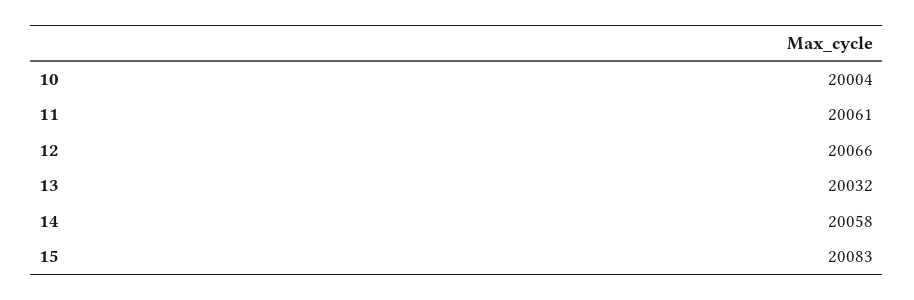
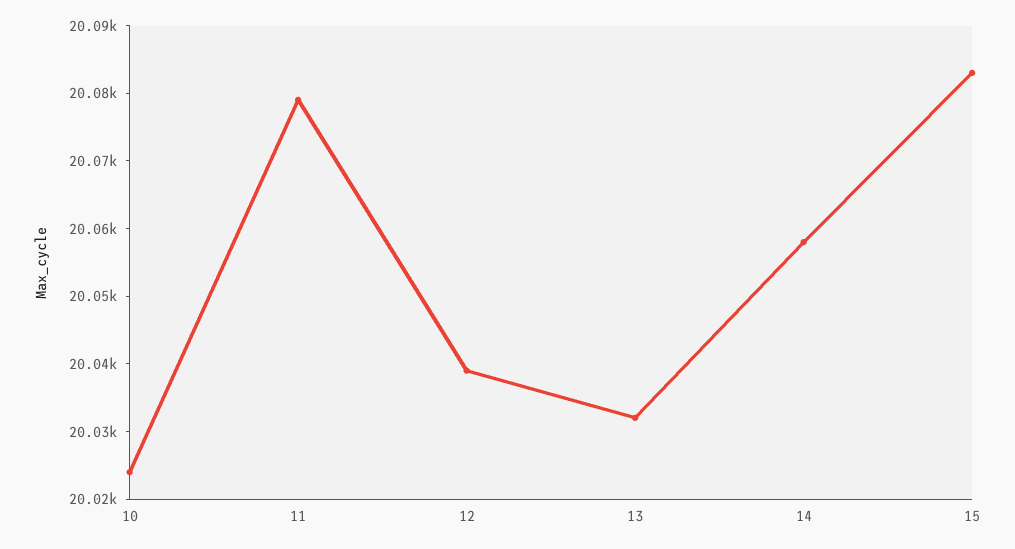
10: 20004 -> 20025
11: 20061 -> 20080
12: 20066 -> 20040

